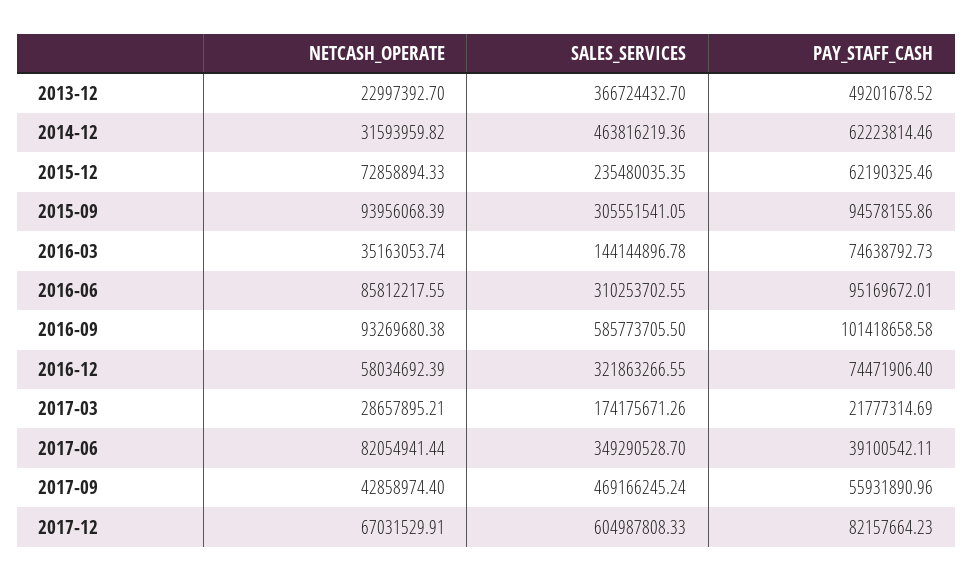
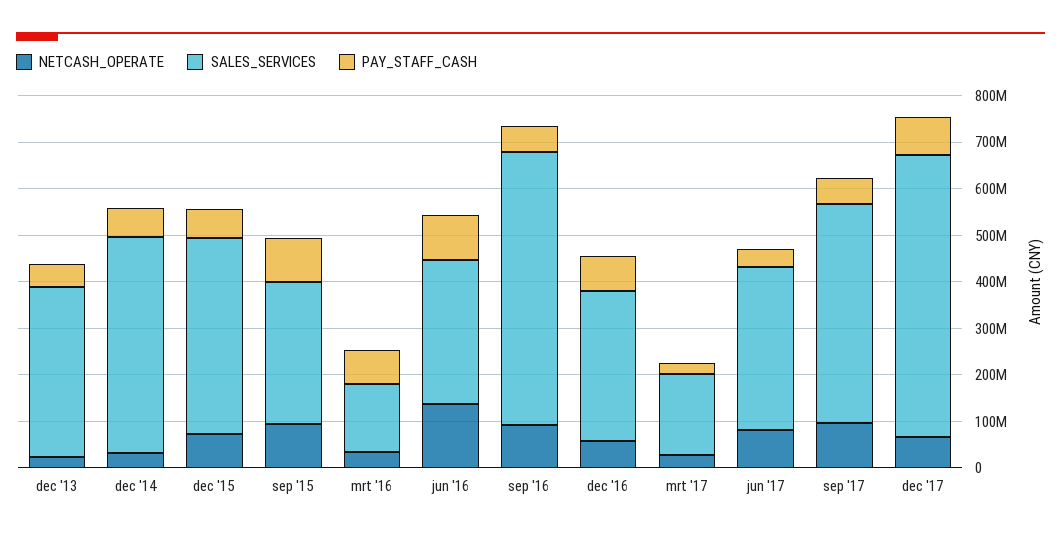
SALES_SERVICES, 2015-12: 235480035.35 -> 420000000
NETCASH_OPERATE, 2016-06: 85812217.55 -> 140000000
PAY_STAFF_CASH, 2016-09: 101418658.58 -> 60000000
NETCASH_OPERATE, 2017-09: 42858974.4 -> 100000000

